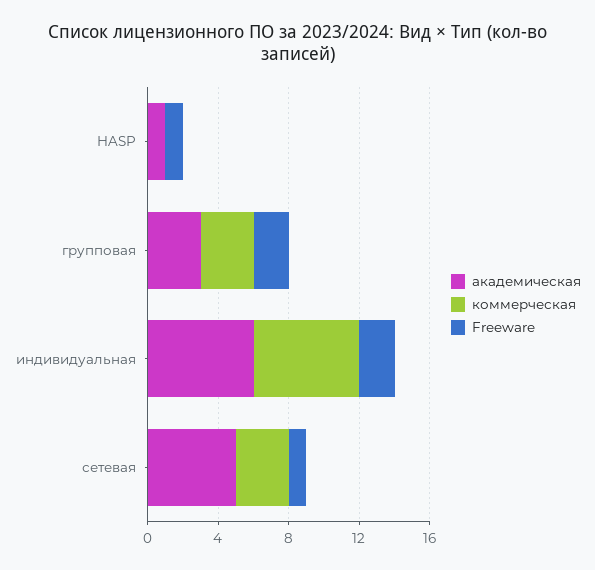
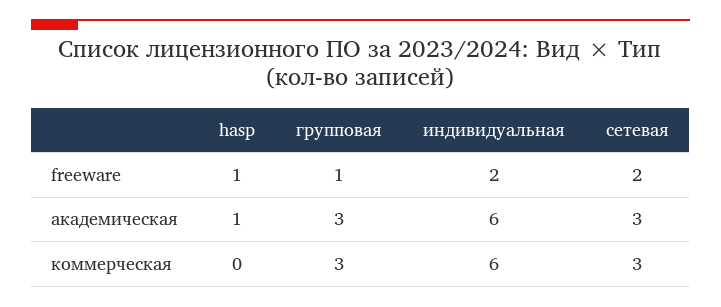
Freeware, групповая: 2 -> 1
академическая, сетевая: 5 -> 3
Freeware, сетевая: 1 -> 2

